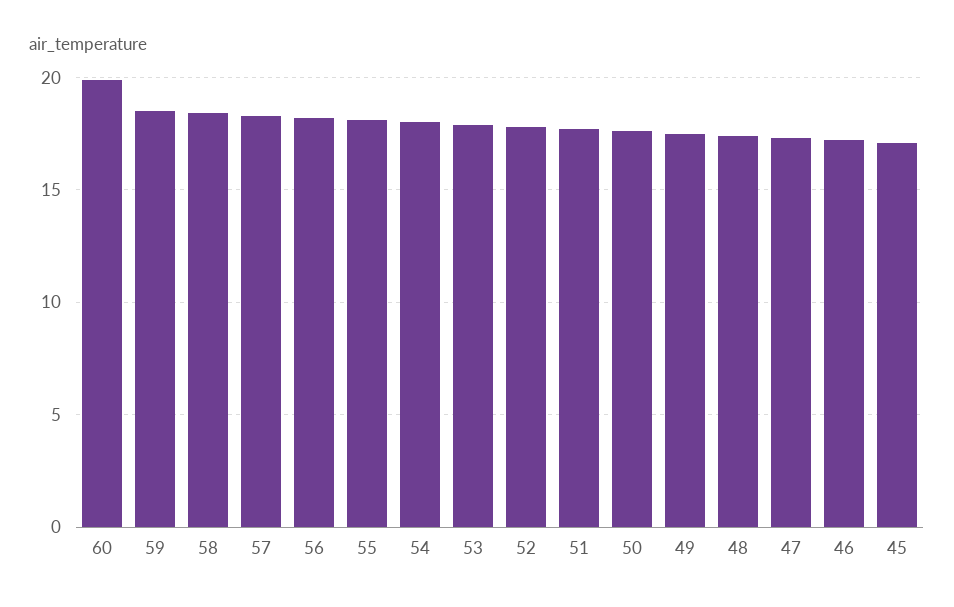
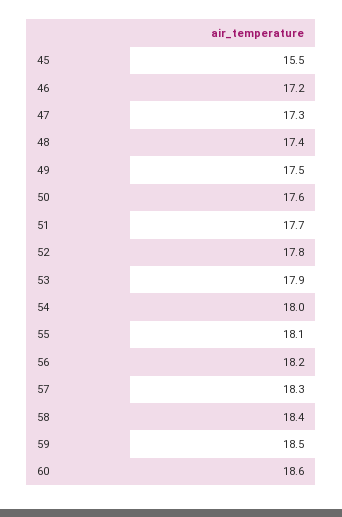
60: 20 -> 18.6
45: 17 -> 15.5

